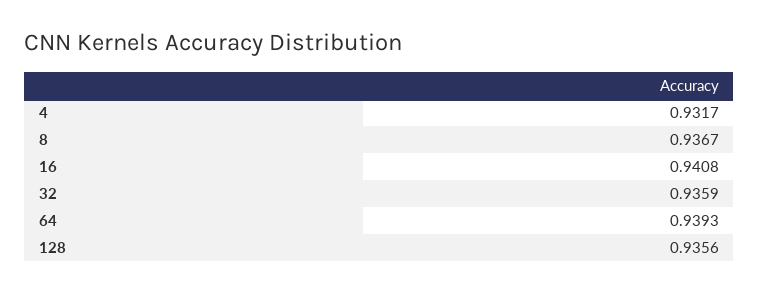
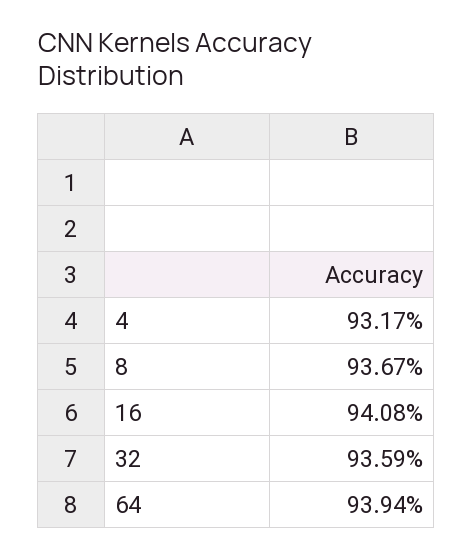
64: 0.9393 -> 0.9394
128: 0.9356 -> none

